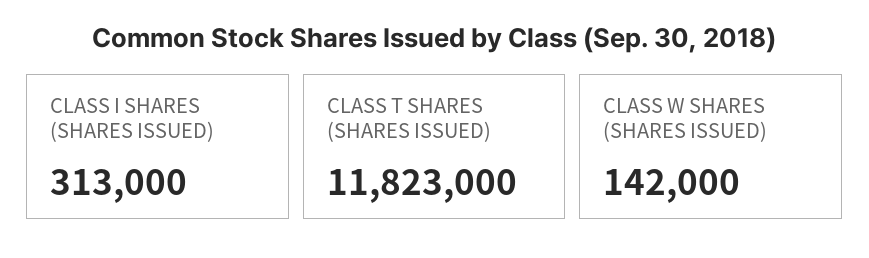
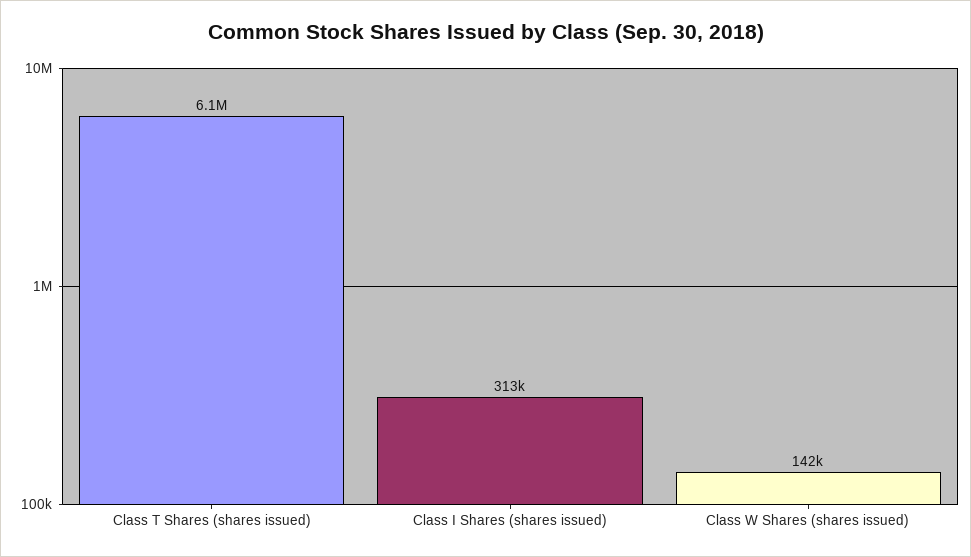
CLASS T SHARES (SHARES ISSUED): 11823000 -> 6100000

